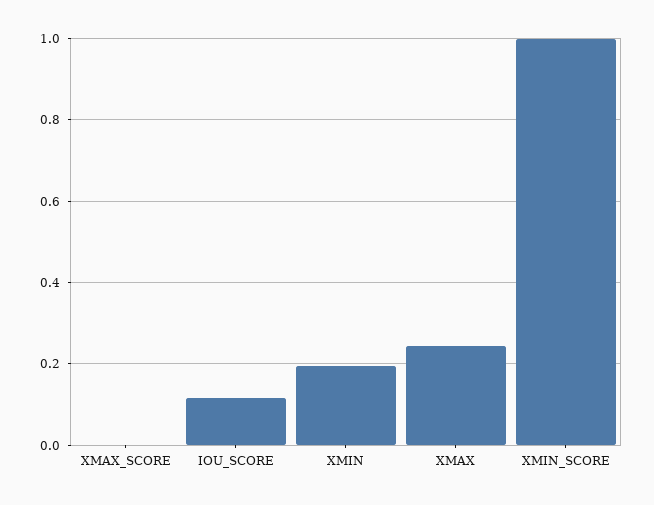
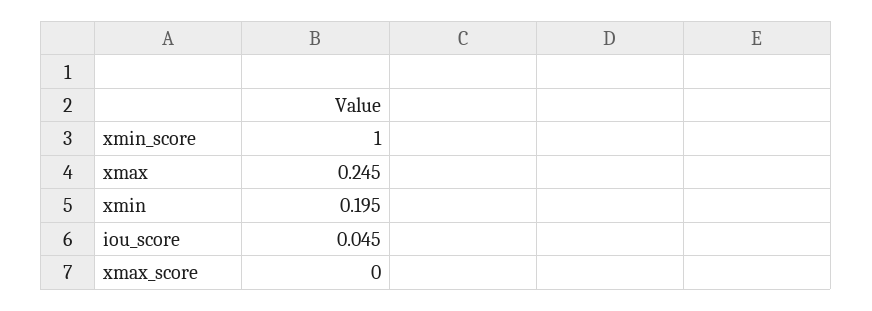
IOU_SCORE: 0.12 -> 0.045

